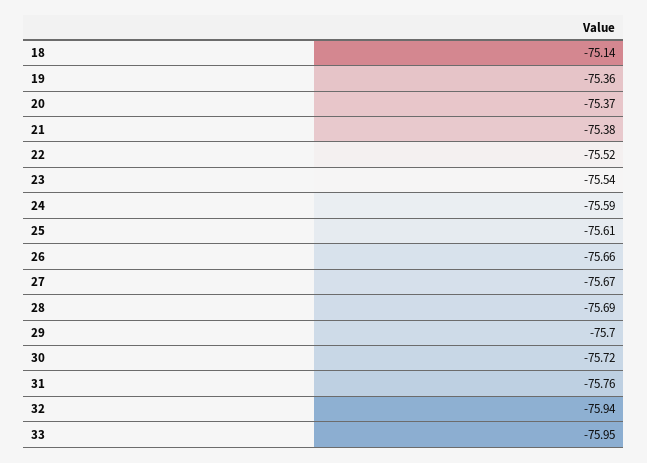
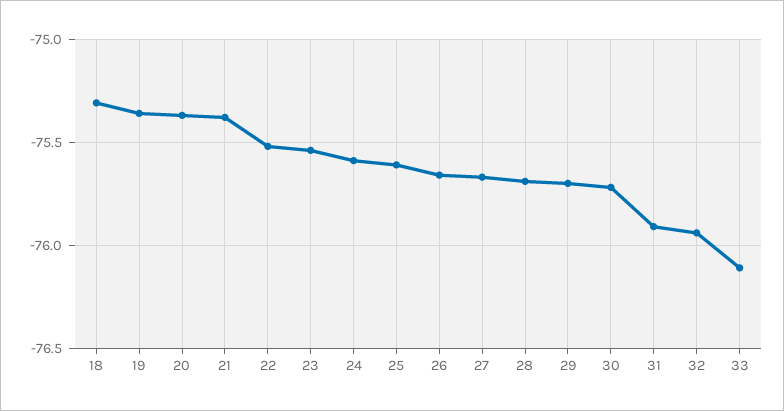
18: -75.14 -> -75.3
31: -75.76 -> -75.9
33: -75.95 -> -76.1

